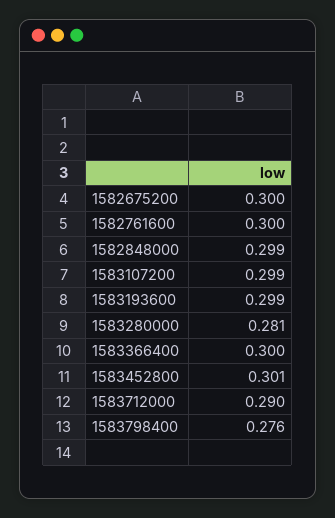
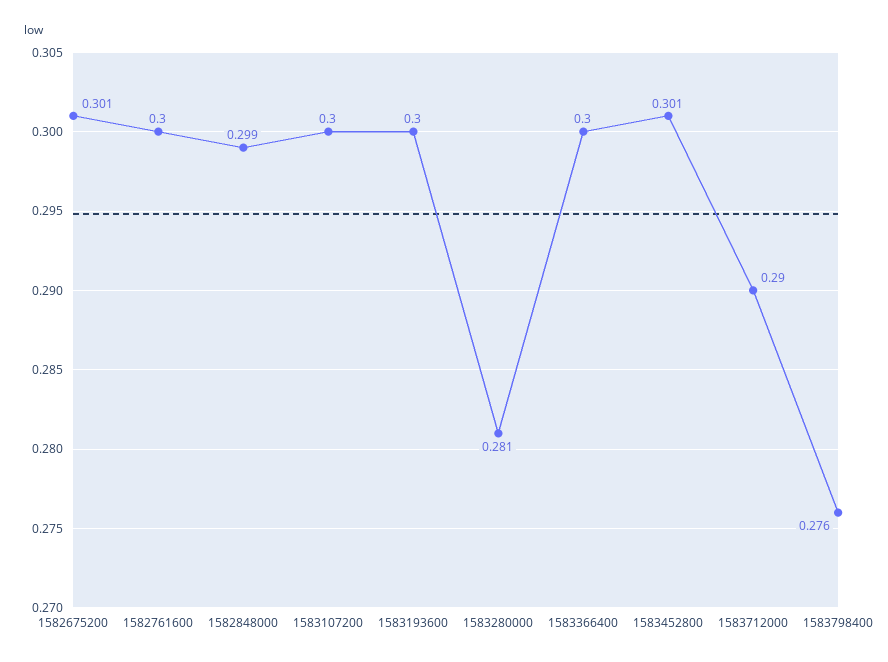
1582675200: 0.3 -> 0.301
1583107200: 0.299 -> 0.3
1583193600: 0.299 -> 0.3

